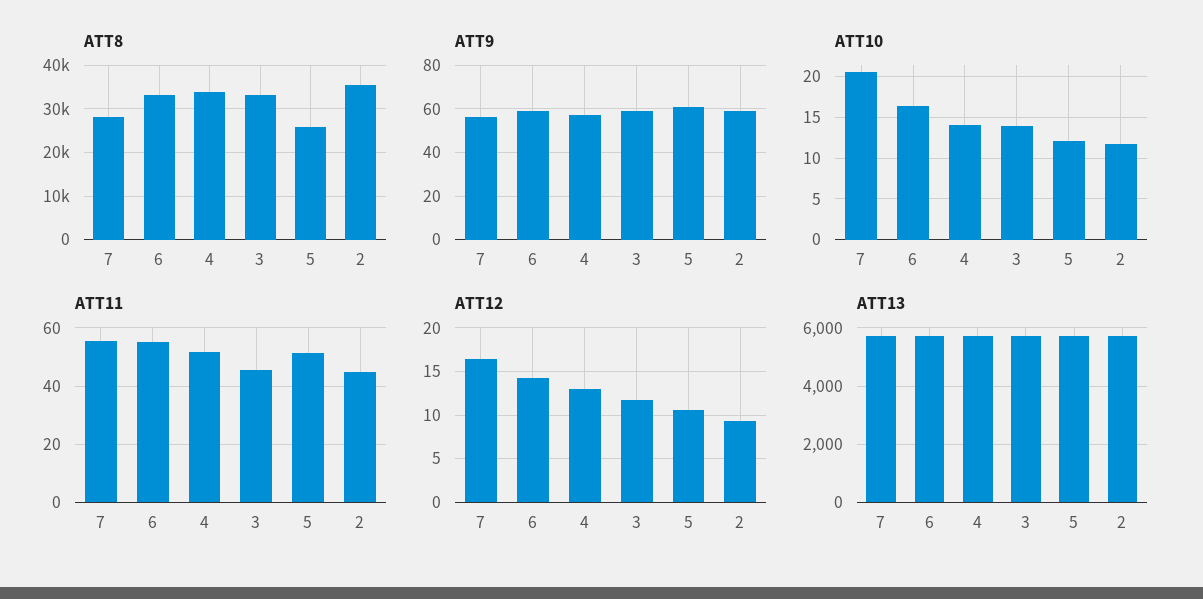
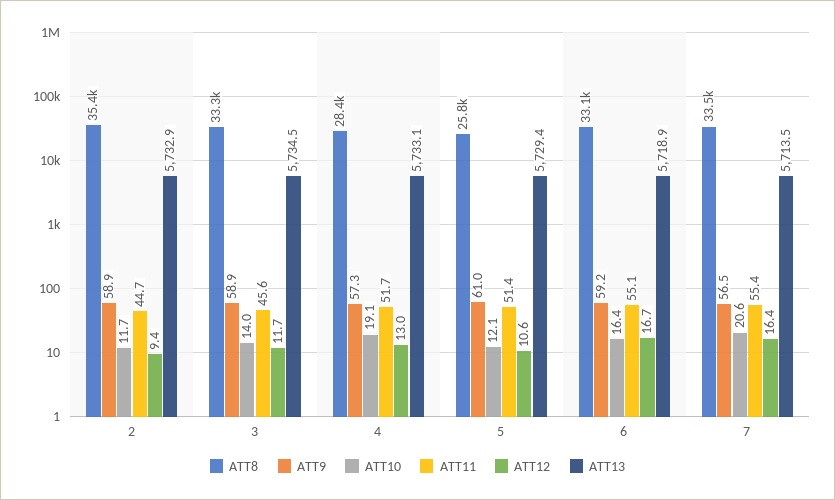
ATT8, 7: 28000 -> 33500
ATT8, 4: 34000 -> 28400
ATT10, 4: 14 -> 19.1
ATT12, 6: 14 -> 16.7

